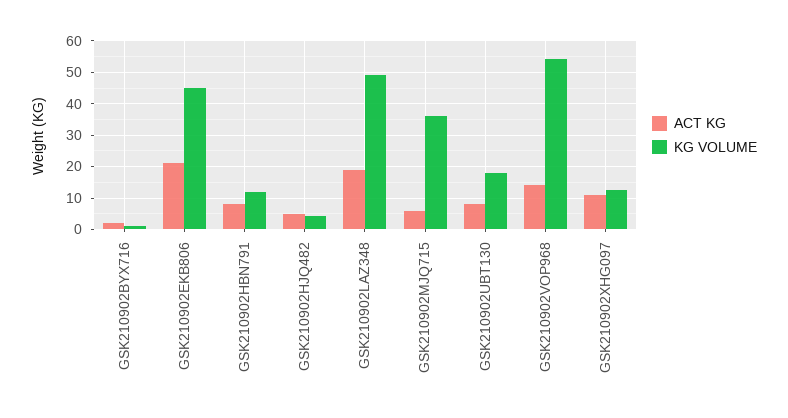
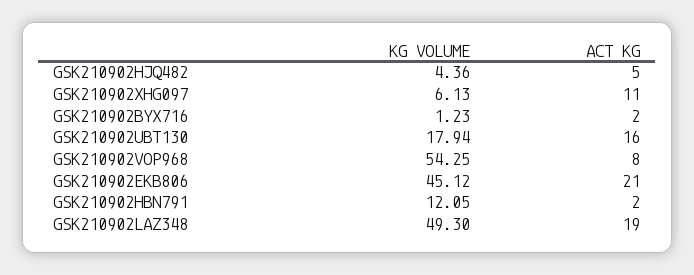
ACT KG, GSK210902HBN791: 8 -> 2
ACT KG, GSK210902MJQ715: 6 -> none
KG VOLUME, GSK210902MJQ715: 36 -> none
ACT KG, GSK210902UBT130: 8 -> 16
ACT KG, GSK210902VOP968: 14 -> 8
KG VOLUME, GSK210902XHG097: 12 -> 6.13

